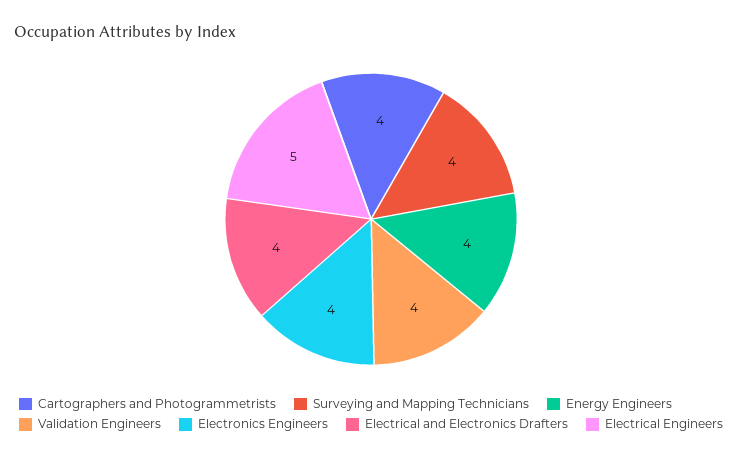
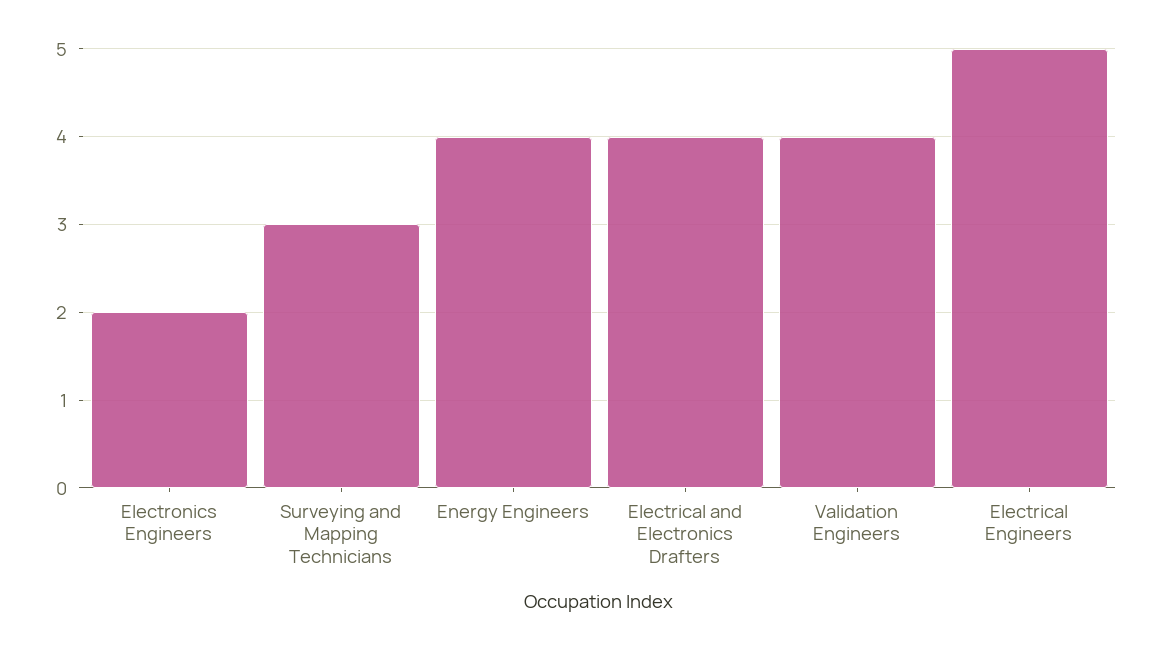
Cartographers and Photogrammetrists: 4 -> none
Surveying and Mapping Technicians: 4 -> 3
Electronics Engineers: 4 -> 2

